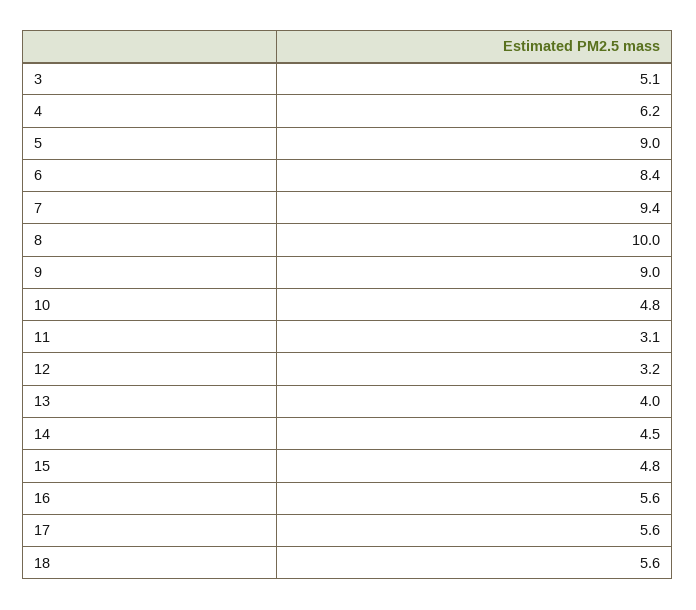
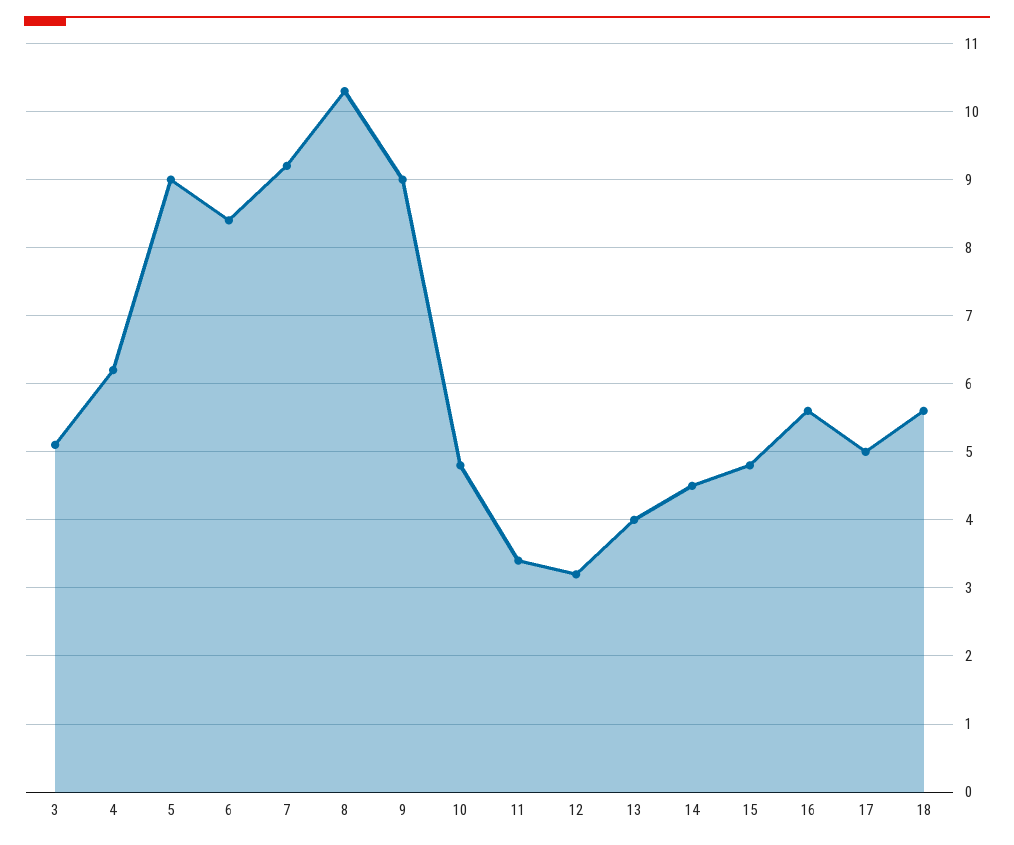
7: 9.4 -> 9.2
8: 10 -> 10.3
11: 3.1 -> 3.4
17: 5.6 -> 5

